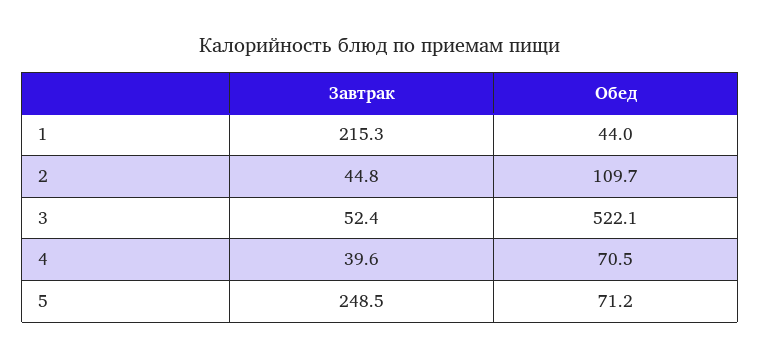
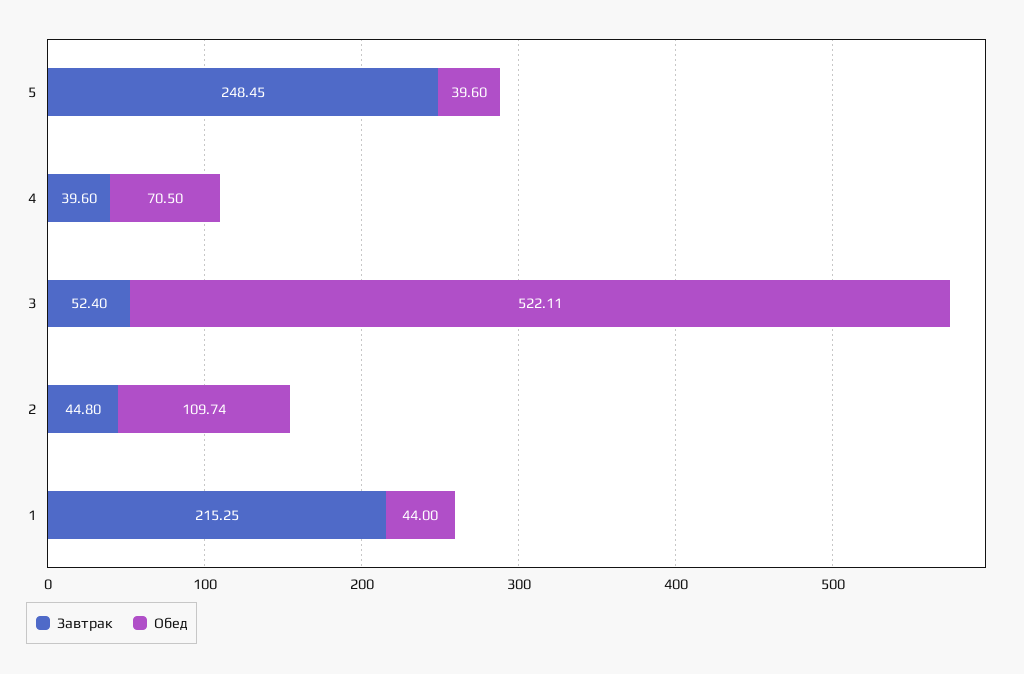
Обед, 5: 71.2 -> 39.6

